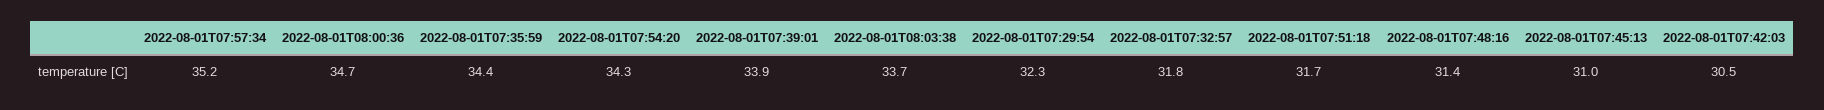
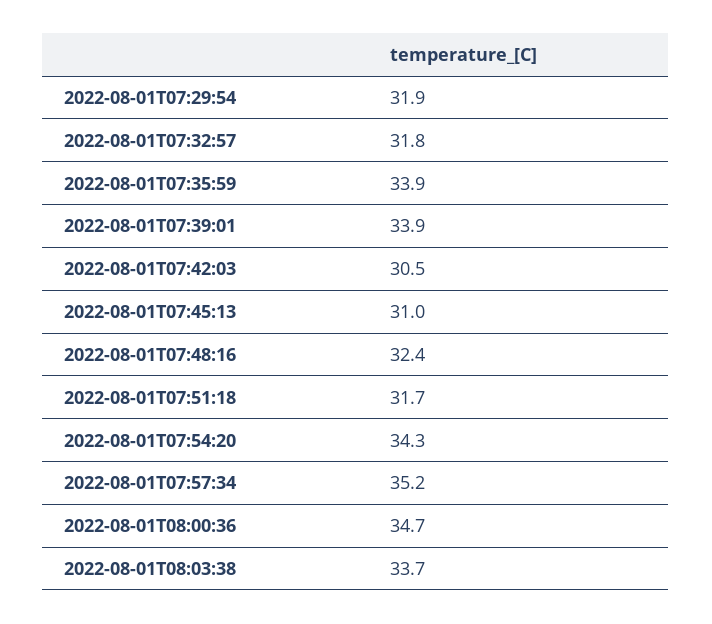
2022-08-01T07:35:59: 34.4 -> 33.9
2022-08-01T07:29:54: 32.3 -> 31.9
2022-08-01T07:48:16: 31.4 -> 32.4

